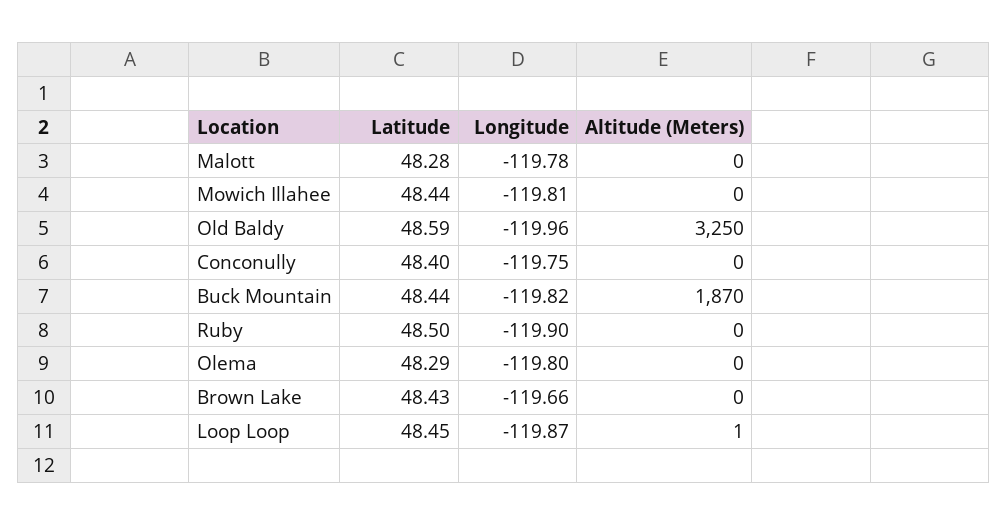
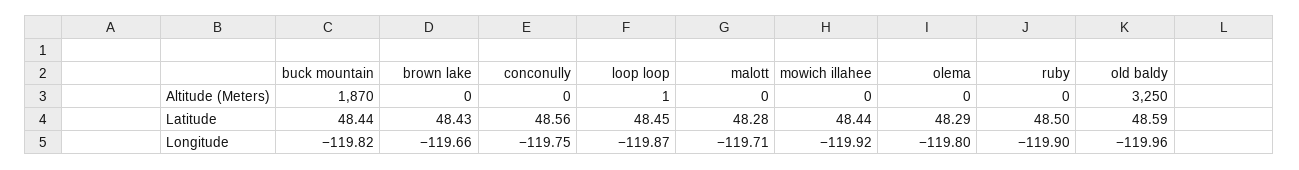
Longitude, Malott: -119.78 -> -119.71
Longitude, Mowich Illahee: -119.81 -> -119.92
Latitude, Conconully: 48.4 -> 48.56

